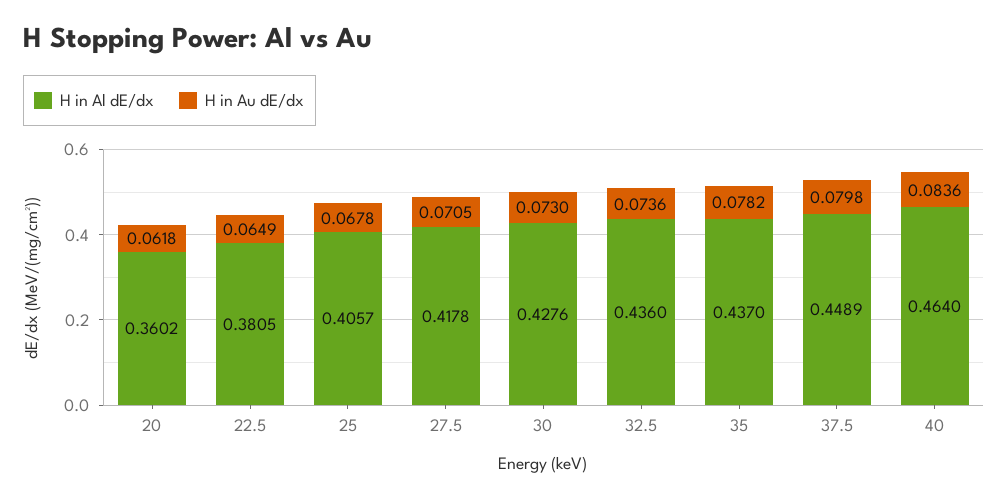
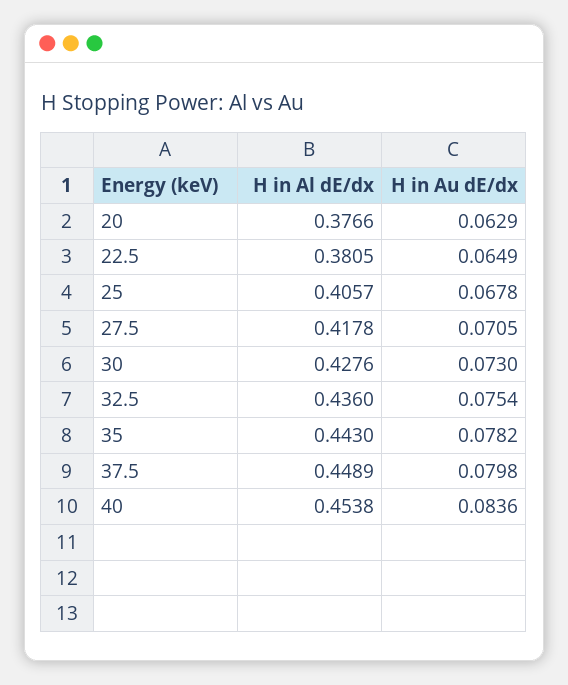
H in Al dE/dx, 20: 0.3602 -> 0.3766
H in Au dE/dx, 20: 0.0618 -> 0.0629
H in Au dE/dx, 32.5: 0.0736 -> 0.0754
H in Al dE/dx, 35: 0.437 -> 0.443
H in Al dE/dx, 40: 0.464 -> 0.4538

